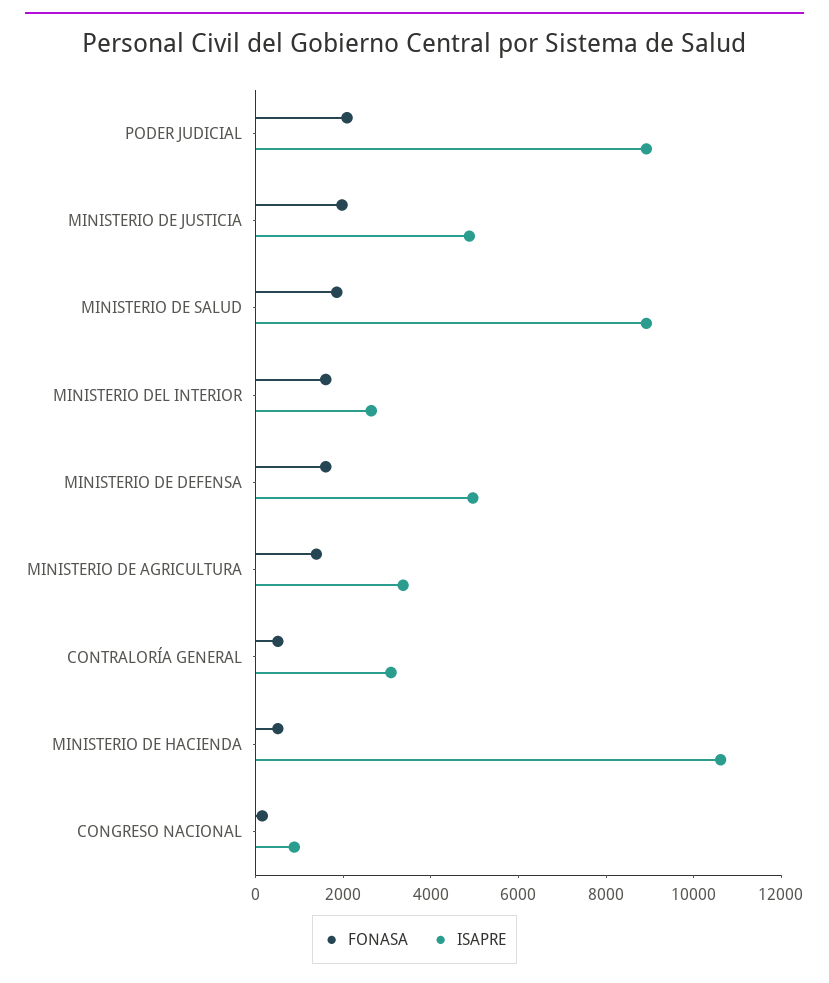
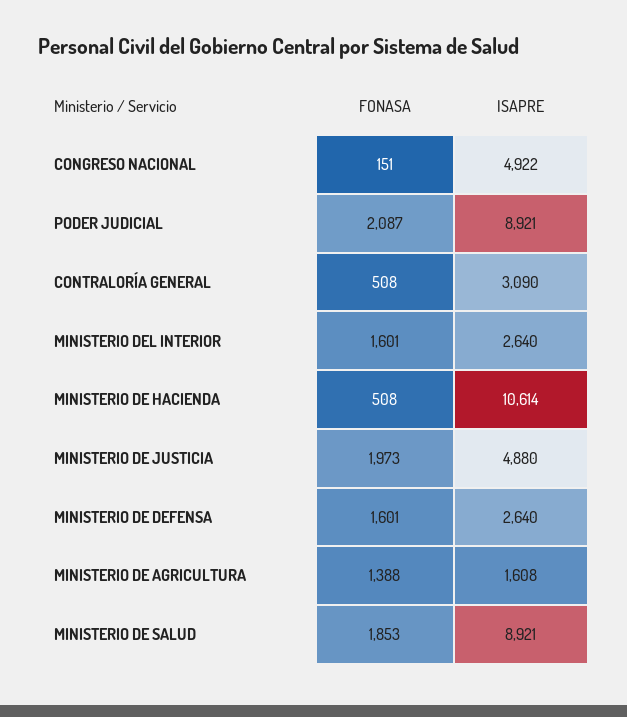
ISAPRE, MINISTERIO DE DEFENSA: 5000 -> 2640
ISAPRE, MINISTERIO DE AGRICULTURA: 3500 -> 1608
ISAPRE, CONGRESO NACIONAL: 1000 -> 4922

